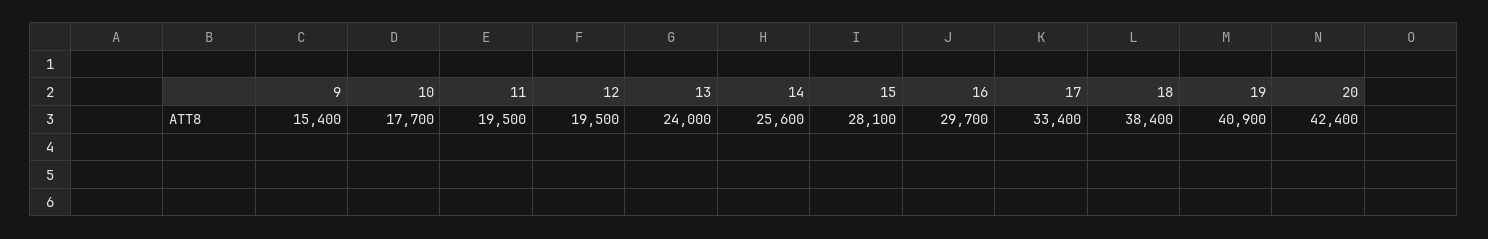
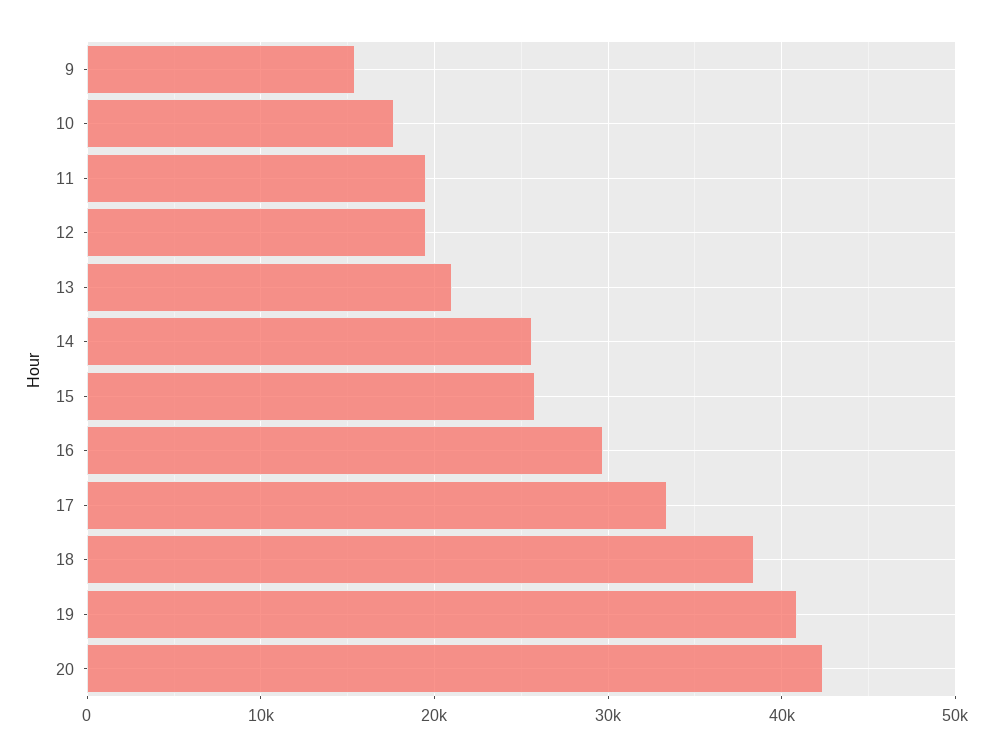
13: 24000 -> 21000
15: 28100 -> 26000

